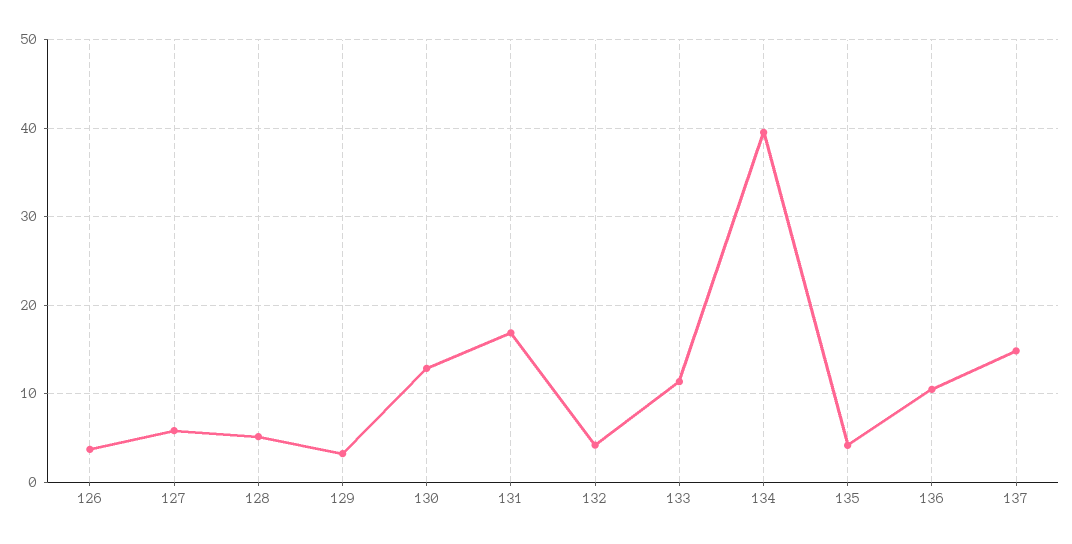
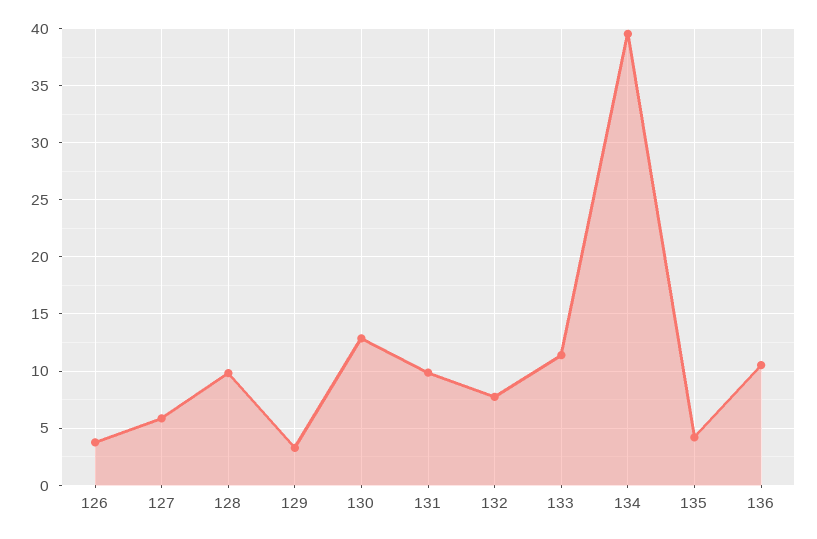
128: 5 -> 10
131: 17 -> 10
132: 4 -> 8
137: 15 -> none

